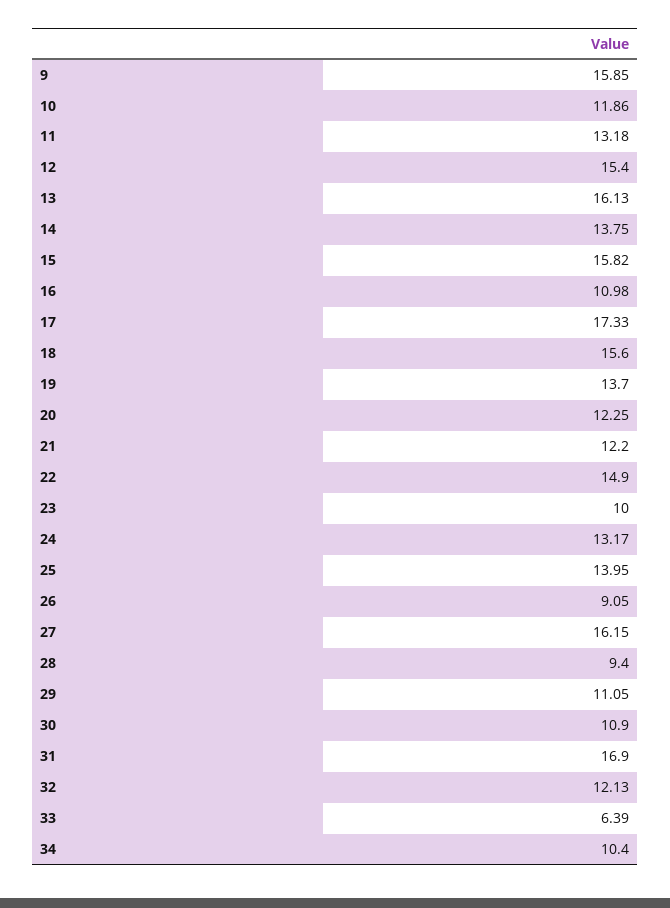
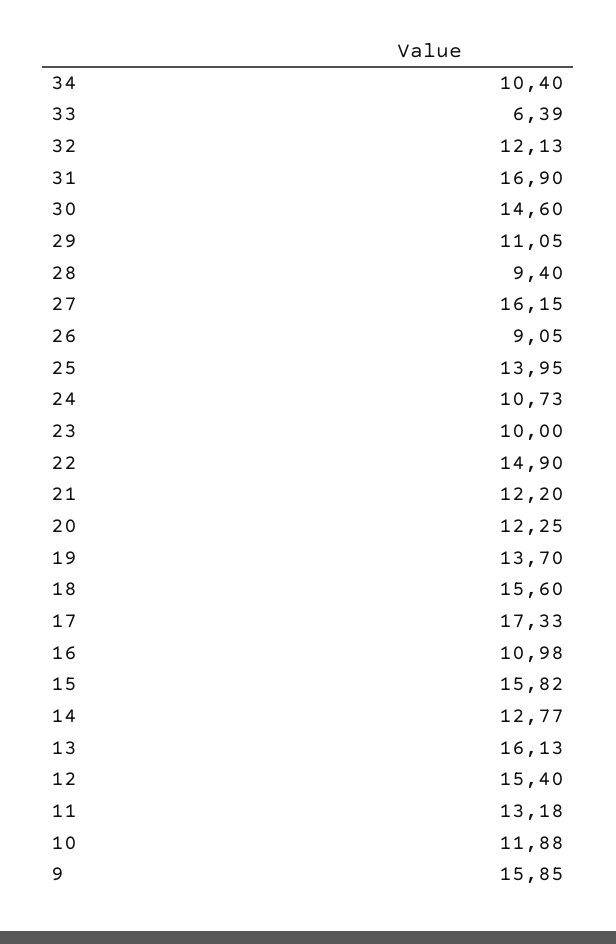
10: 11.86 -> 11.88
14: 13.75 -> 12.77
24: 13.17 -> 10.73
30: 10.9 -> 14.6

